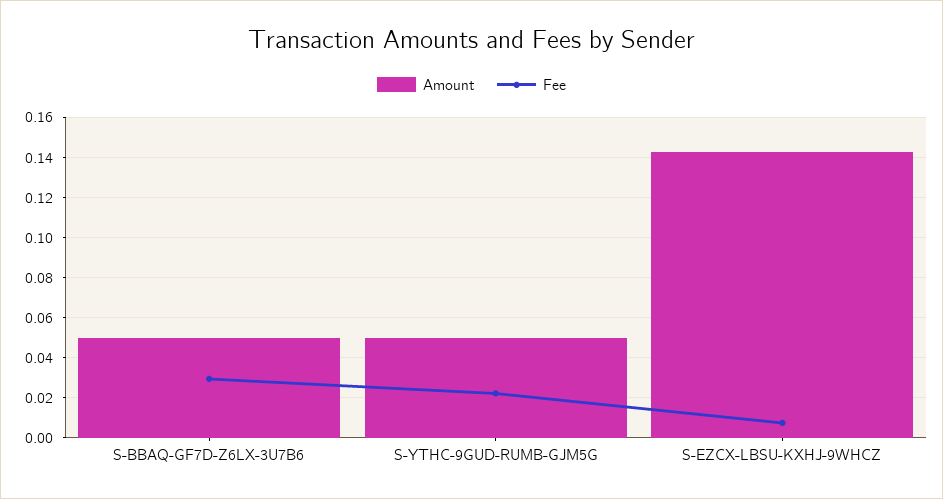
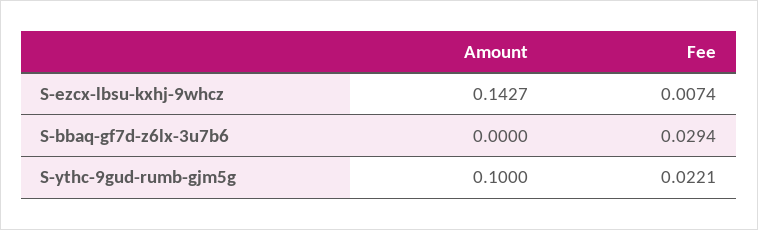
Amount, S-BBAQ-GF7D-Z6LX-3U7B6: 0.05 -> 0
Amount, S-YTHC-9GUD-RUMB-GJM5G: 0.05 -> 0.1

